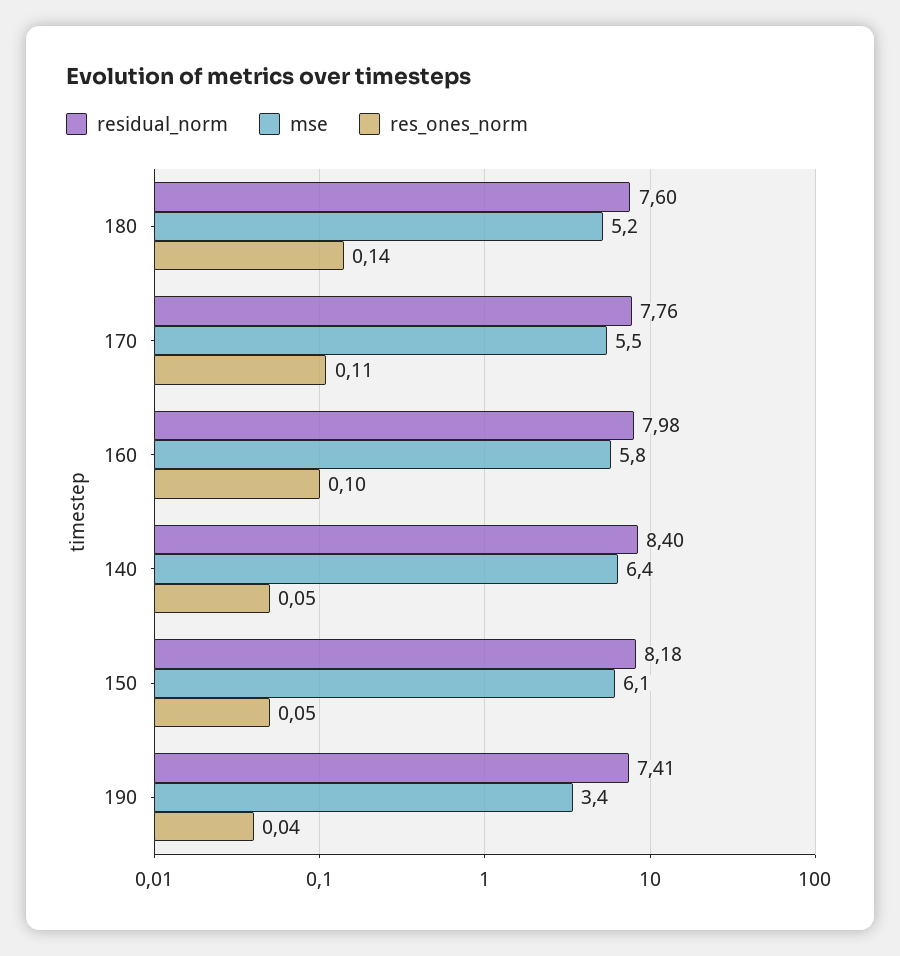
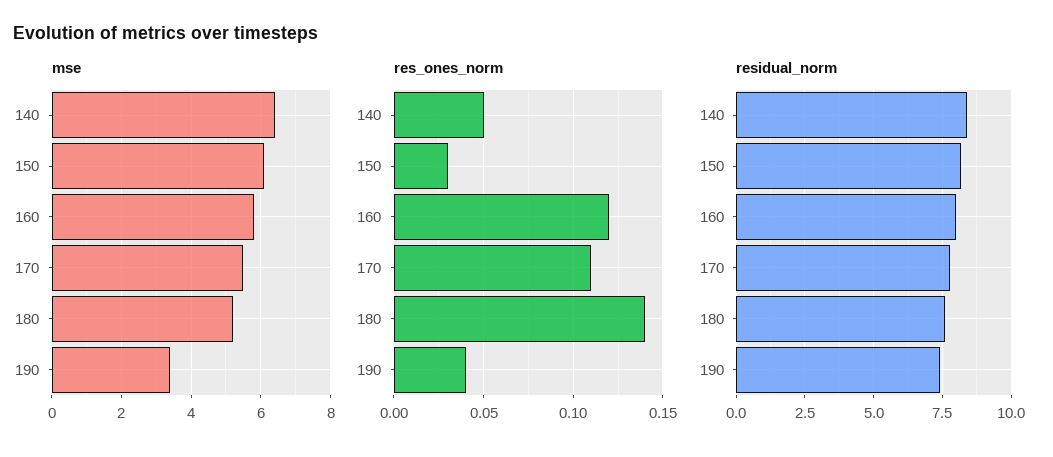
res_ones_norm, 160: 0.1 -> 0.12
res_ones_norm, 150: 0.05 -> 0.03

